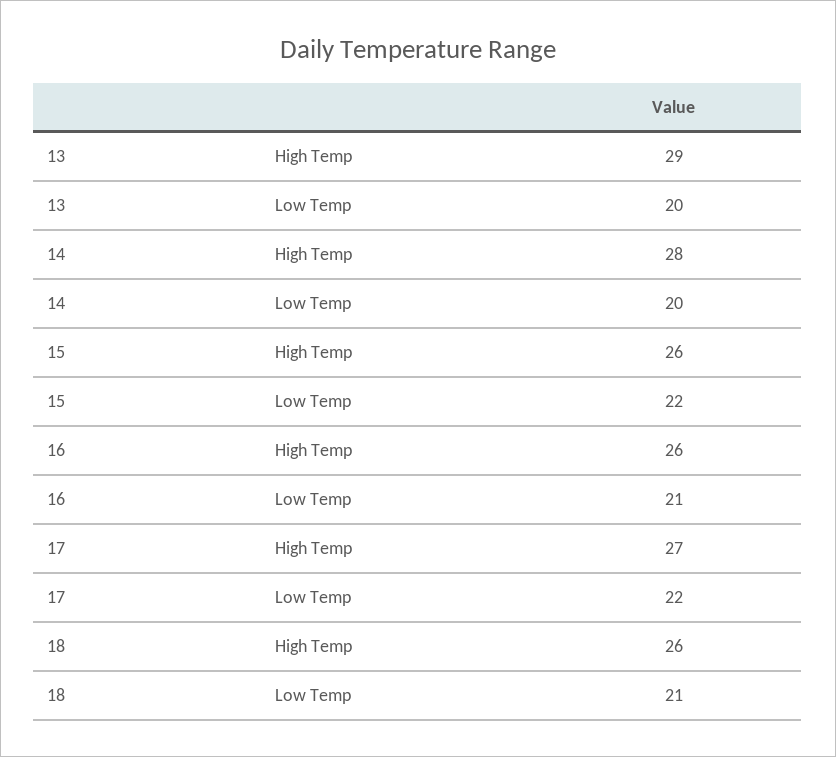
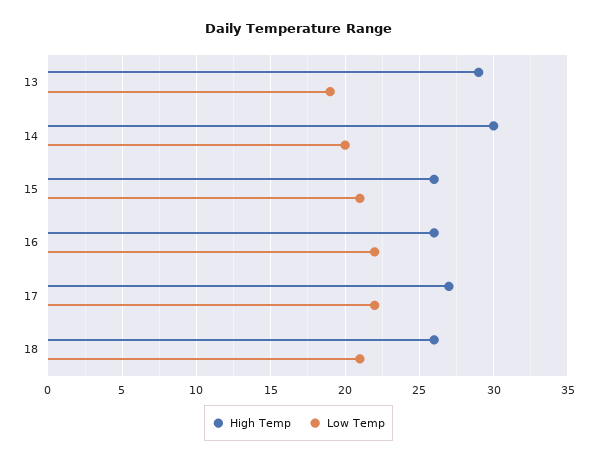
Low Temp, 13: 20 -> 19
High Temp, 14: 28 -> 30
Low Temp, 15: 22 -> 21
Low Temp, 16: 21 -> 22

